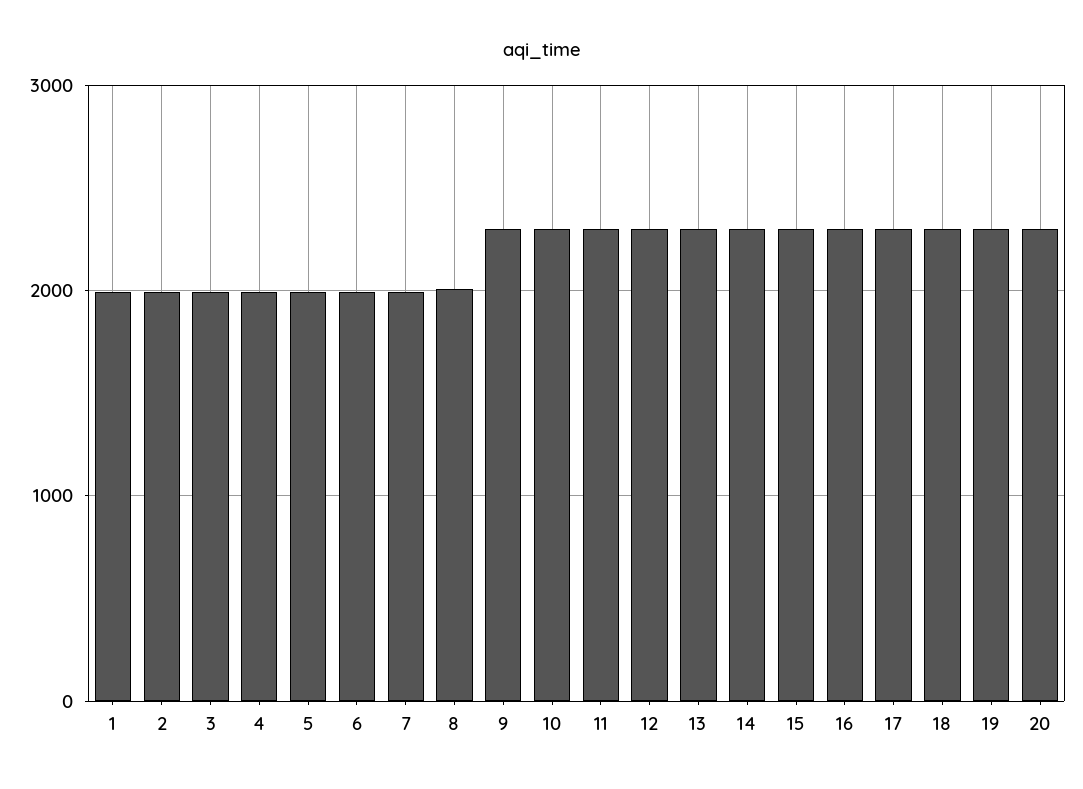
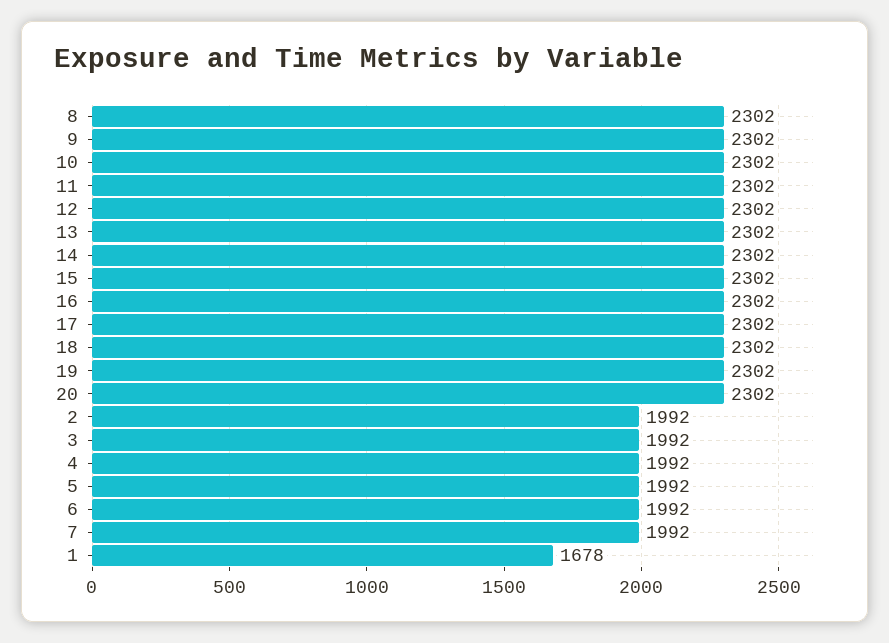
1: 2000 -> 1678
8: 2000 -> 2302

